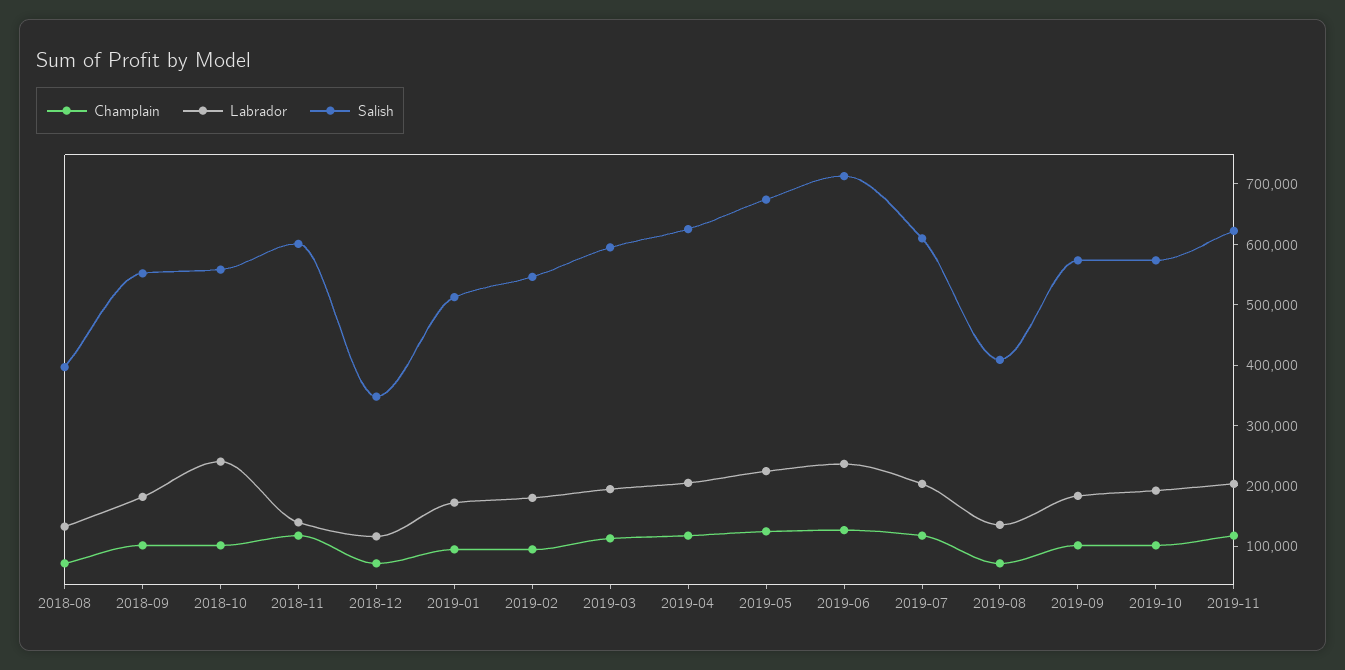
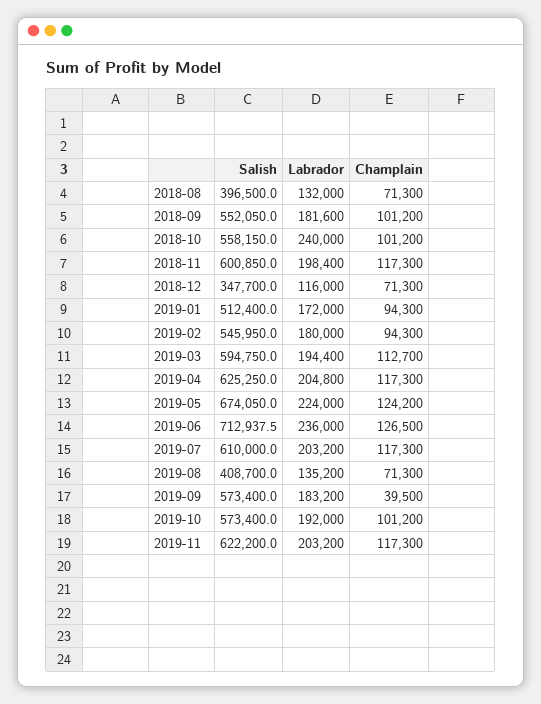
Labrador, 2018-11: 140000 -> 198400
Champlain, 2019-09: 100000 -> 39500

